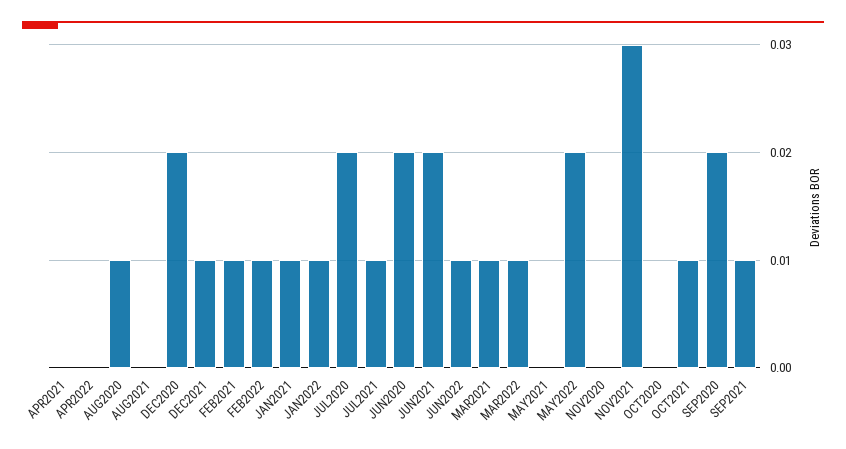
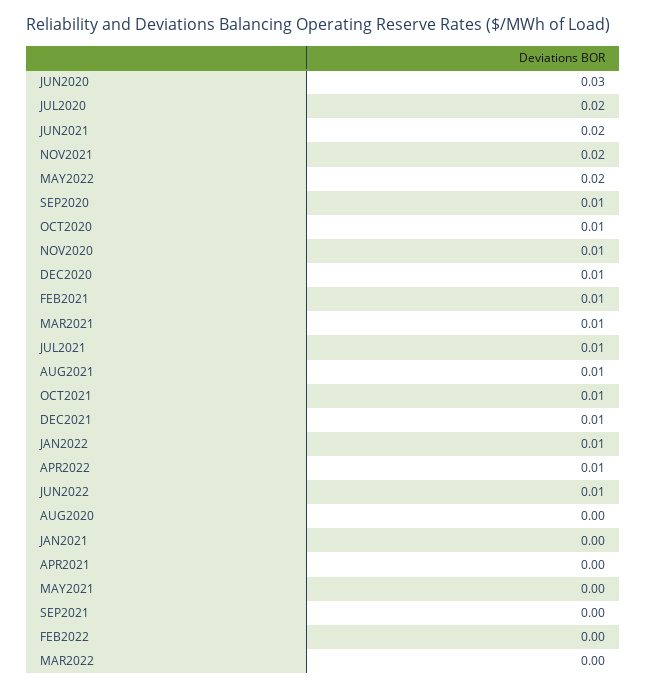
APR2022: 0 -> 0.01
AUG2020: 0.01 -> 0
AUG2021: 0 -> 0.01
DEC2020: 0.02 -> 0.01
FEB2022: 0.01 -> 0
JAN2021: 0.01 -> 0
JUN2020: 0.02 -> 0.03
MAR2022: 0.01 -> 0
NOV2020: 0 -> 0.01
NOV2021: 0.03 -> 0.02
OCT2020: 0 -> 0.01
SEP2020: 0.02 -> 0.01
SEP2021: 0.01 -> 0

